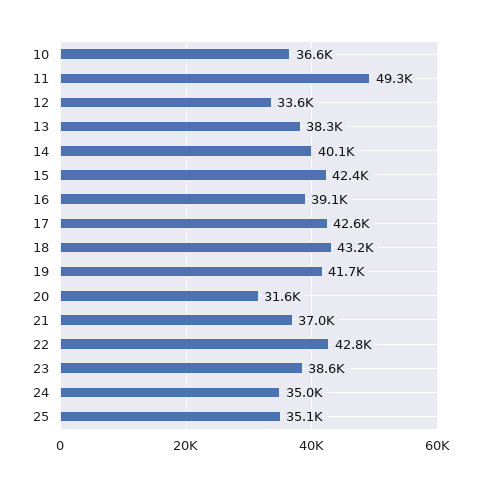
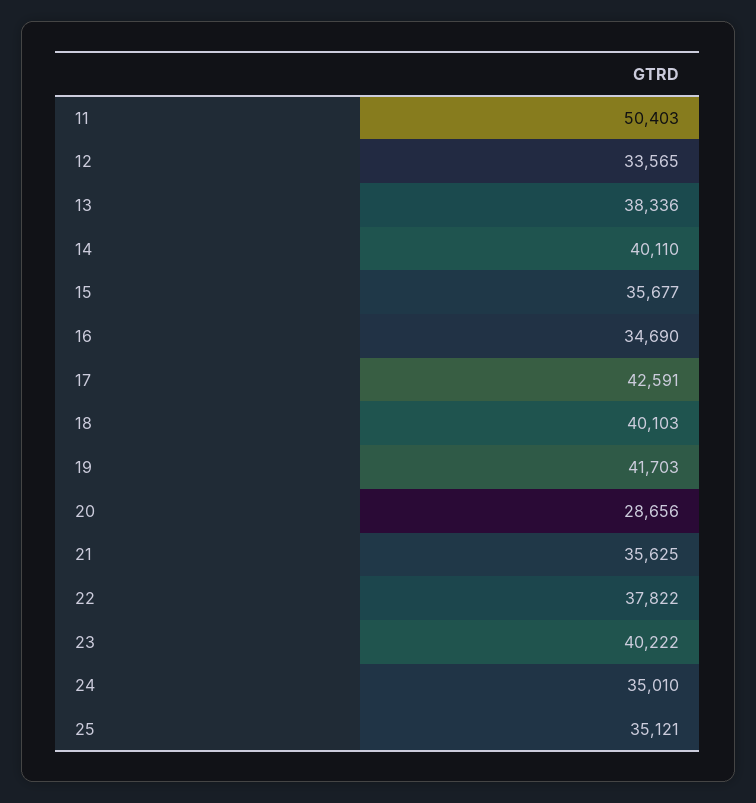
10: 36600 -> none
11: 49300 -> 50403
15: 42400 -> 35677
16: 39100 -> 34690
18: 43200 -> 40103
20: 31600 -> 28656
21: 37000 -> 35625
22: 42800 -> 37822
23: 38600 -> 40222

